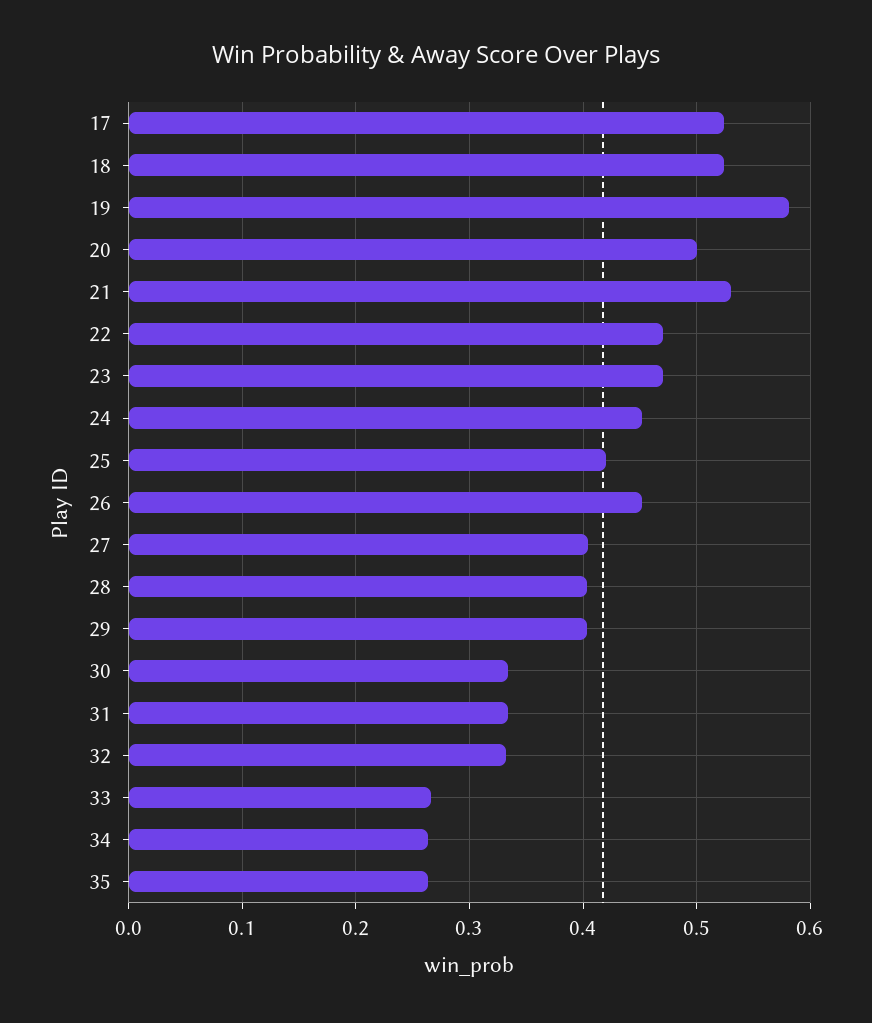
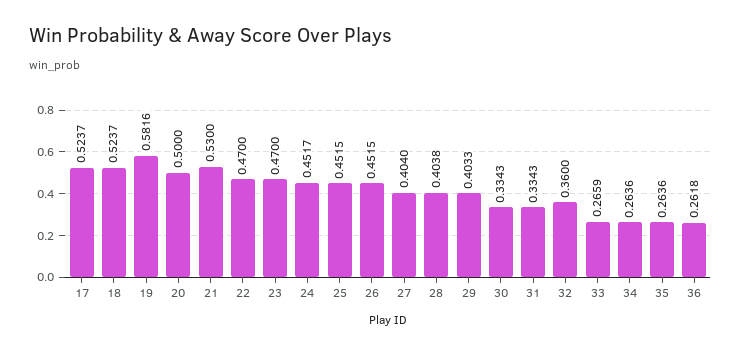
25: 0.42 -> 0.4515
32: 0.33 -> 0.36
36: none -> 0.2618

